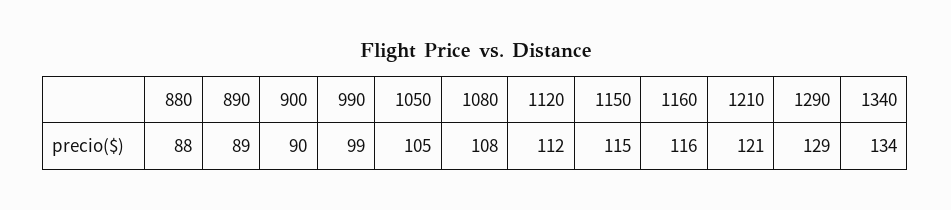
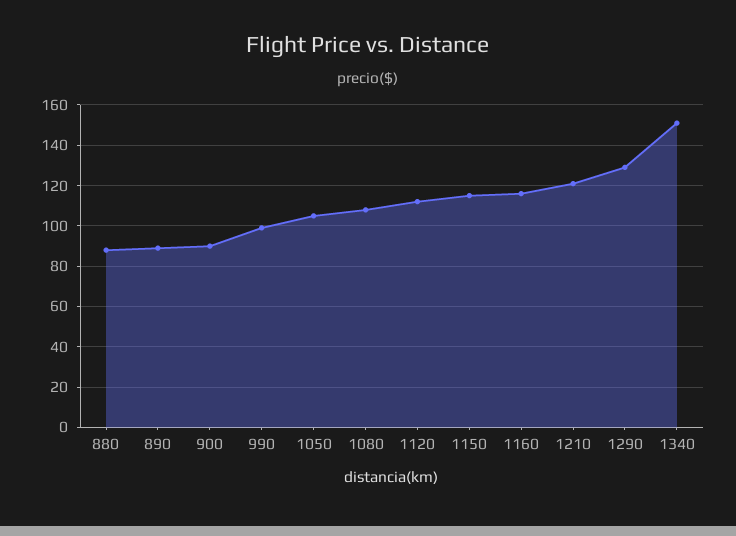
1340: 134 -> 150

